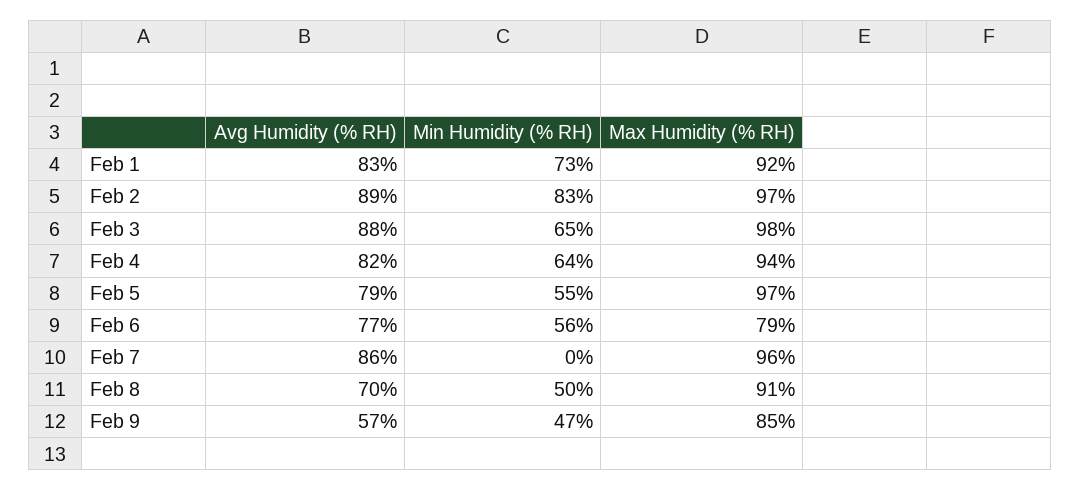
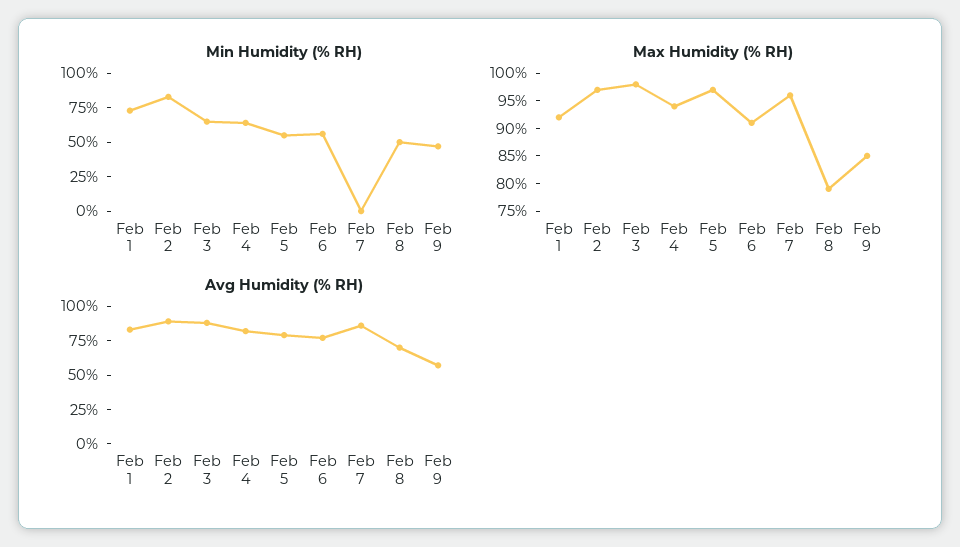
Max Humidity (% RH), Feb 6: 79 -> 90
Max Humidity (% RH), Feb 8: 91 -> 80

